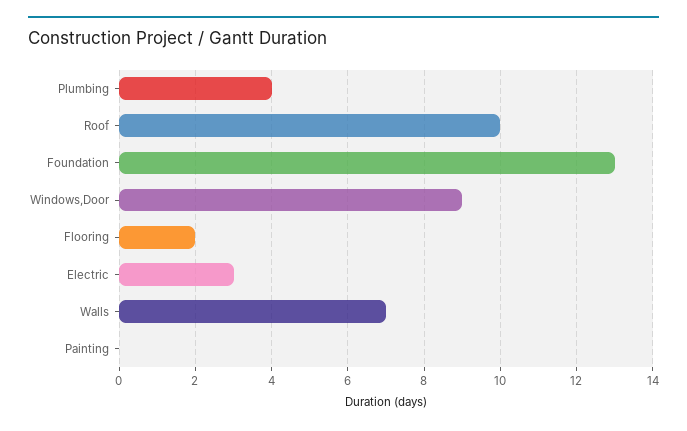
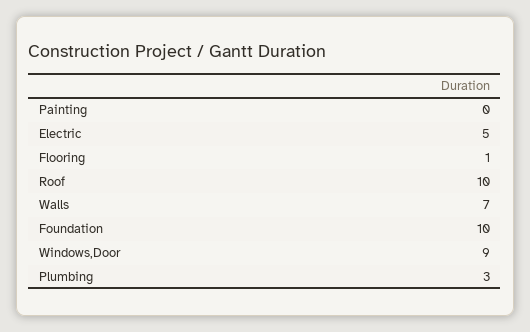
Plumbing: 4 -> 3
Foundation: 13 -> 10
Flooring: 2 -> 1
Electric: 3 -> 5

